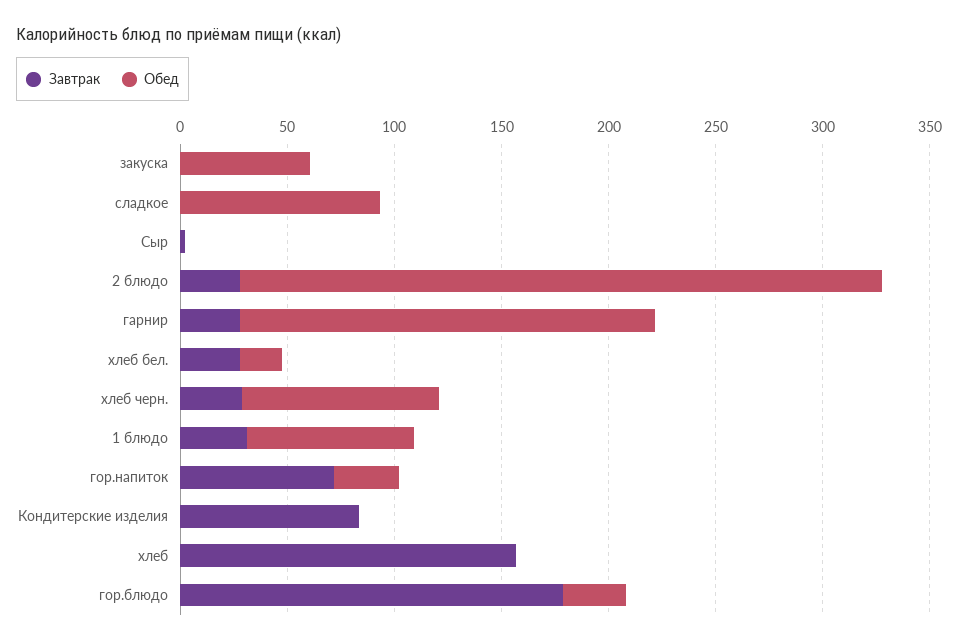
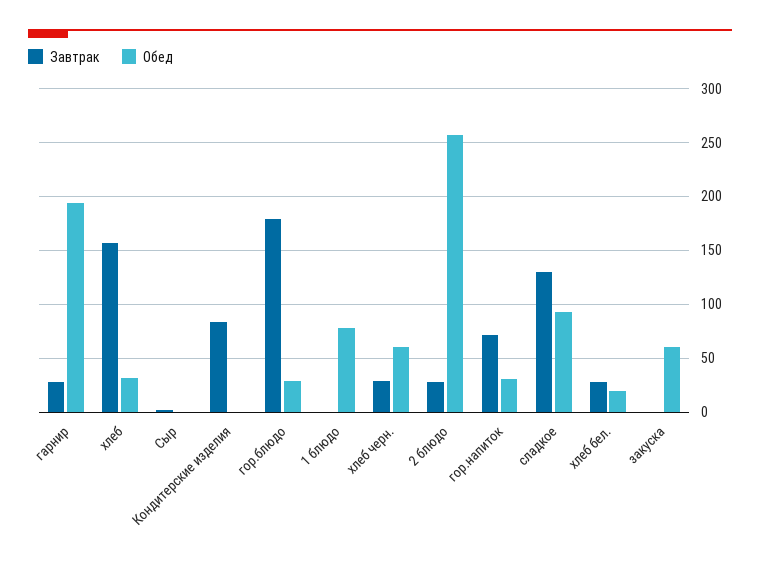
Завтрак, сладкое: 0 -> 130
Обед, 2 блюдо: 300 -> 260
Обед, хлеб черн.: 90 -> 60
Завтрак, 1 блюдо: 30 -> 0
Обед, хлеб: 0 -> 30

